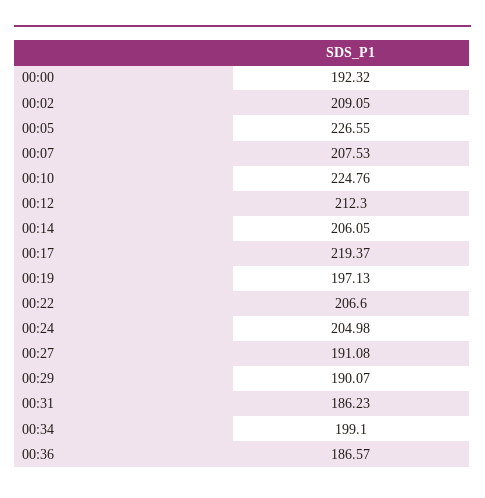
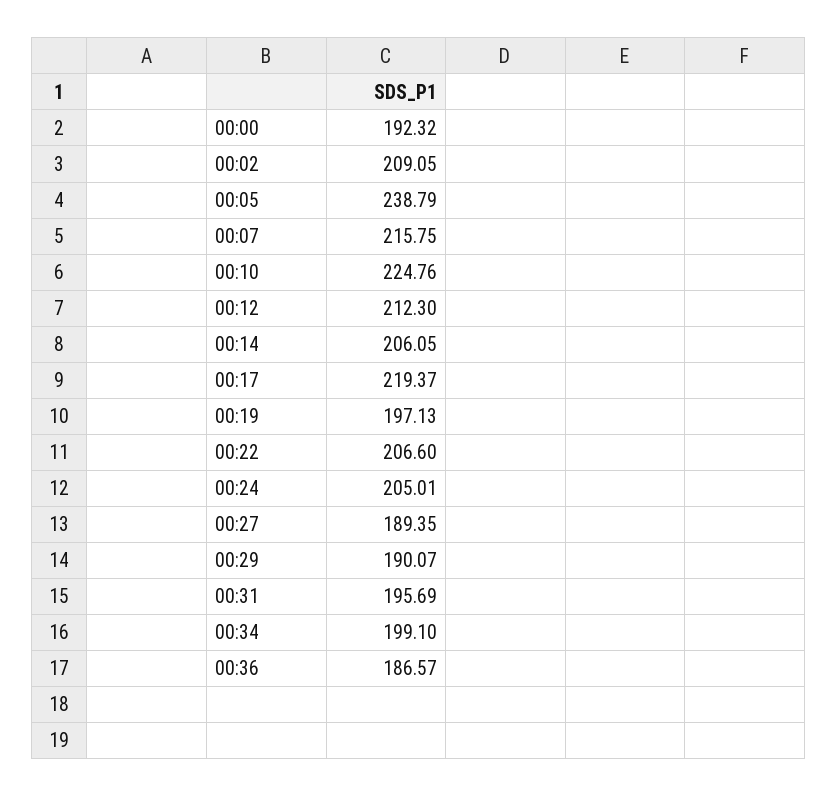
00:05: 226.55 -> 238.79
00:07: 207.53 -> 215.75
00:24: 204.98 -> 205.01
00:27: 191.08 -> 189.35
00:31: 186.23 -> 195.69

